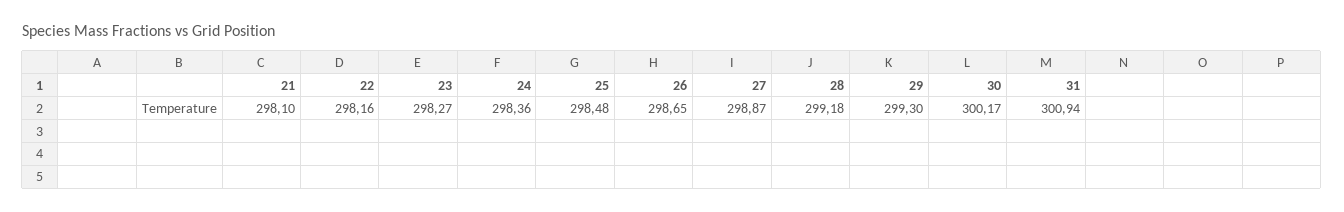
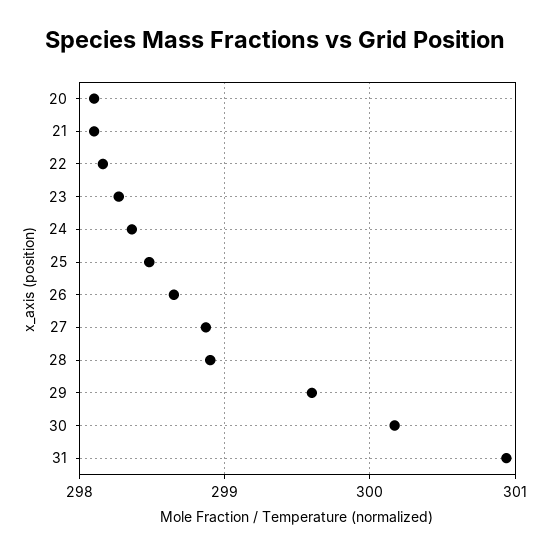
28: 299.18 -> 298.9
29: 299.3 -> 299.6
20: none -> 298.1

